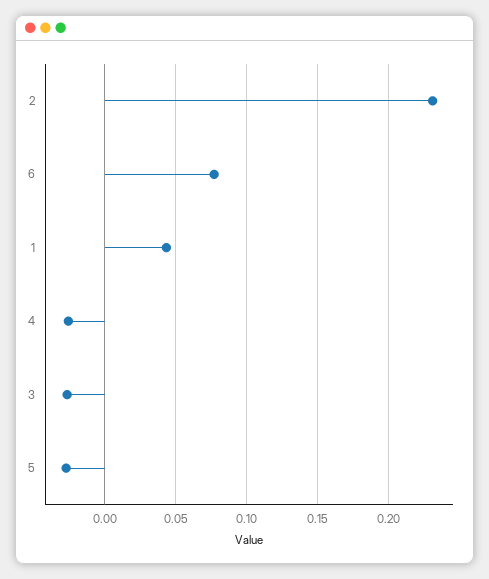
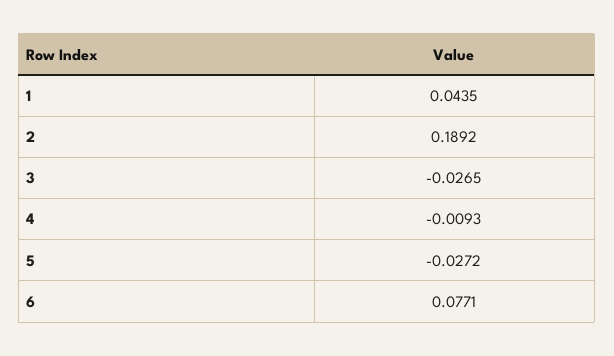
2: 0.23 -> 0.1892
4: -0.025 -> -0.0093

